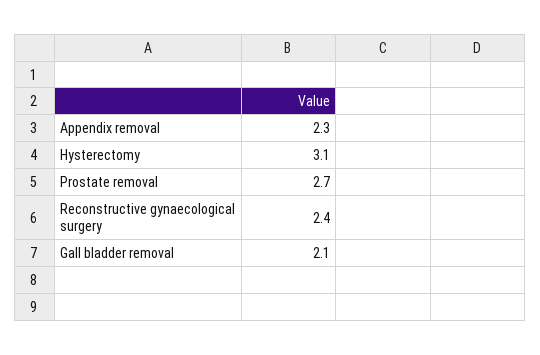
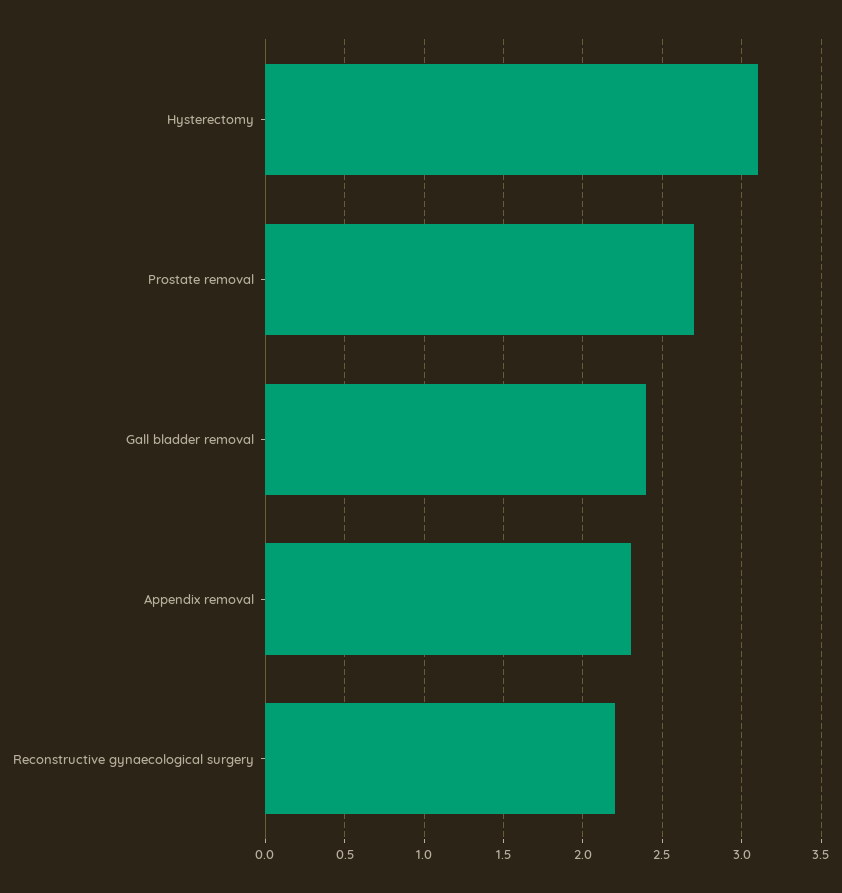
Reconstructive gynaecological surgery: 2.4 -> 2.2
Gall bladder removal: 2.1 -> 2.4

